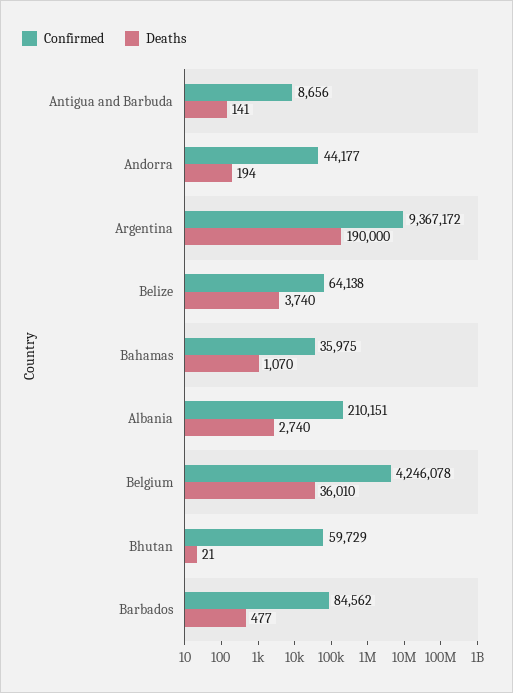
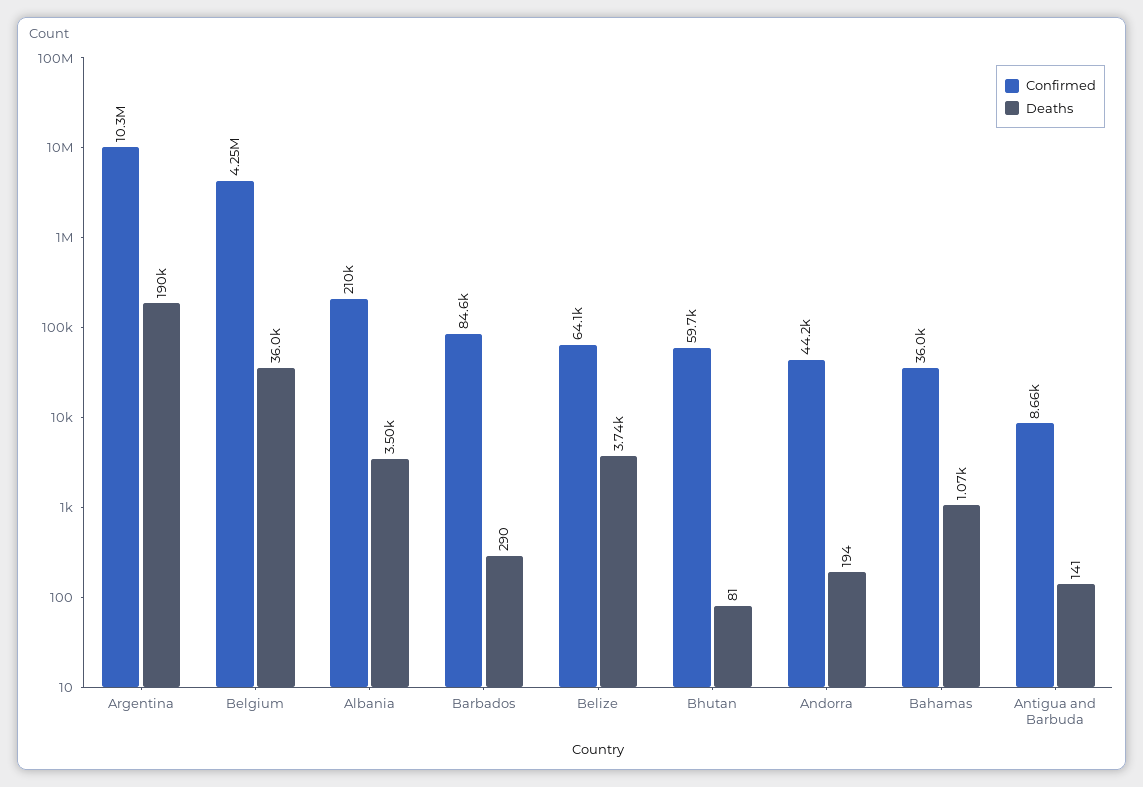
Confirmed, Argentina: 9367172 -> 10300000
Deaths, Albania: 2740 -> 3500
Deaths, Bhutan: 21 -> 81
Deaths, Barbados: 477 -> 290

